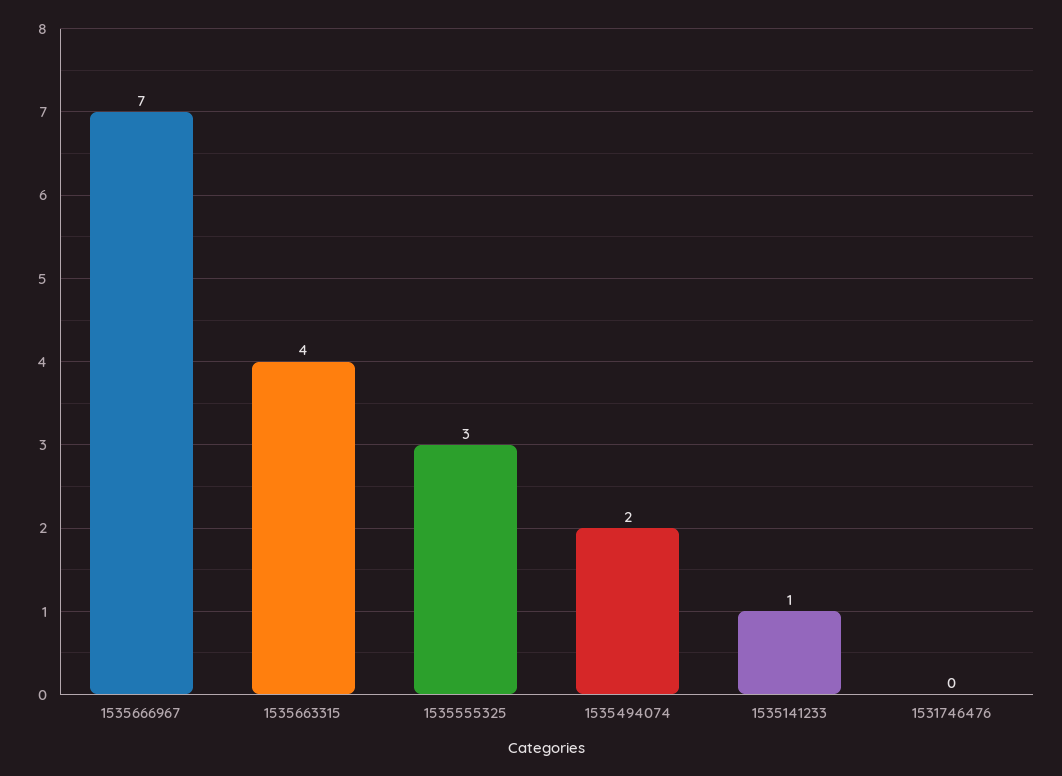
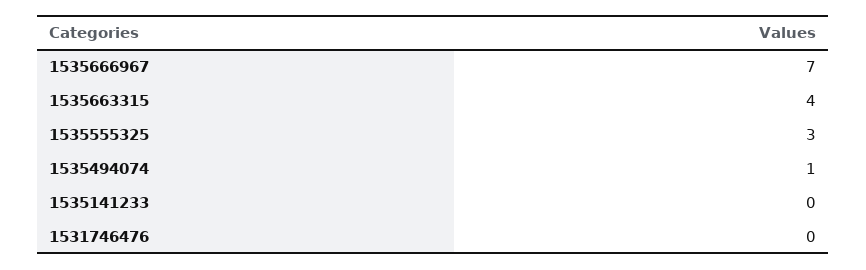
1535494074: 2 -> 1
1535141233: 1 -> 0

